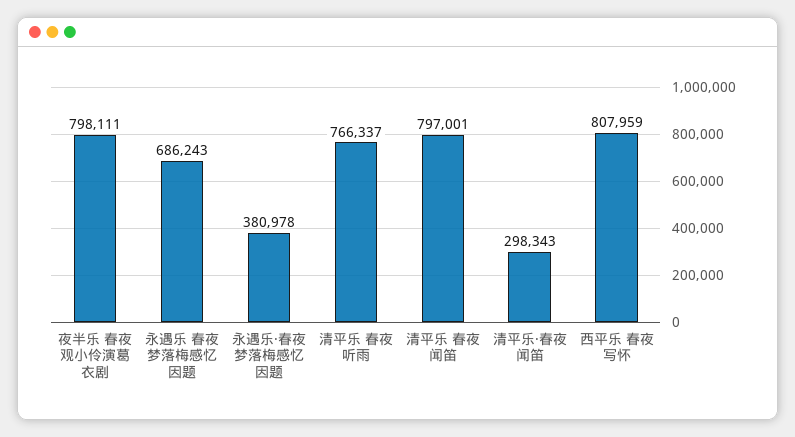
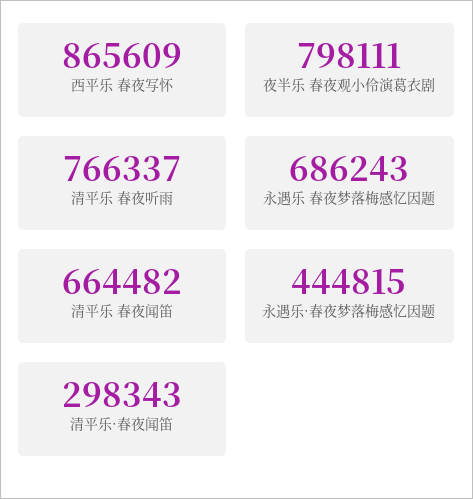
永遇乐·春夜梦落梅感忆因题: 380978 -> 444815
清平乐 春夜闻笛: 797001 -> 664482
西平乐 春夜写怀: 807959 -> 865609

